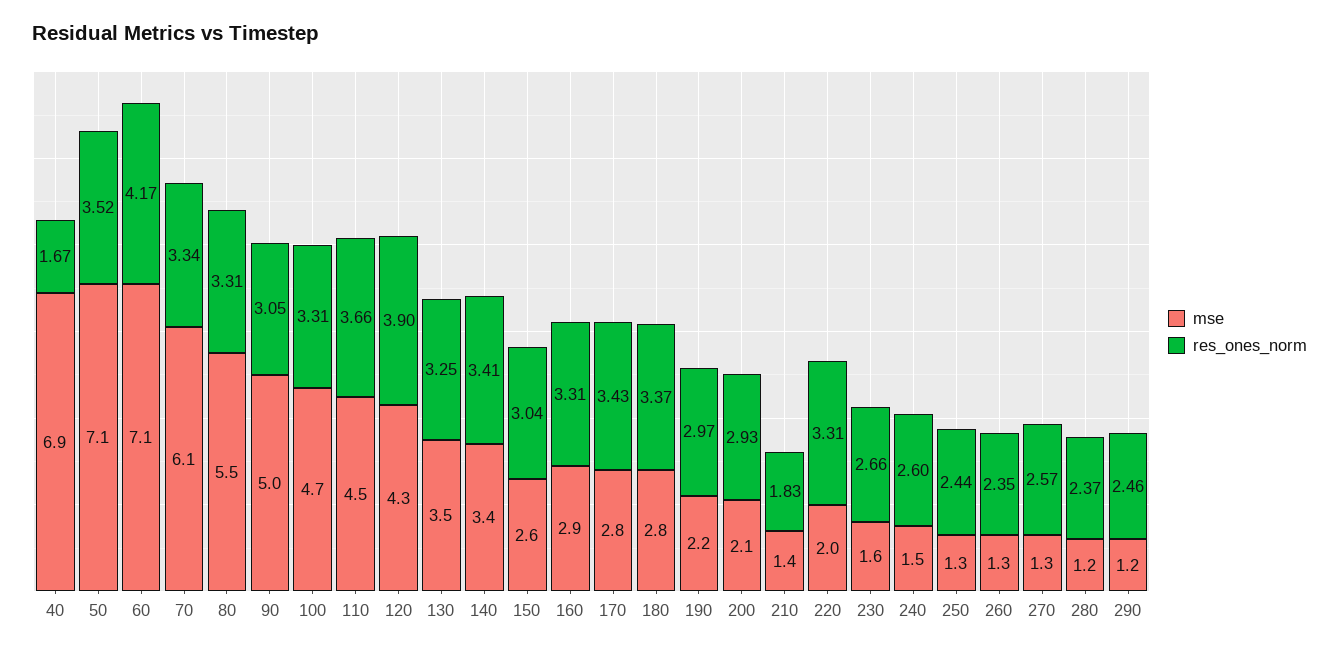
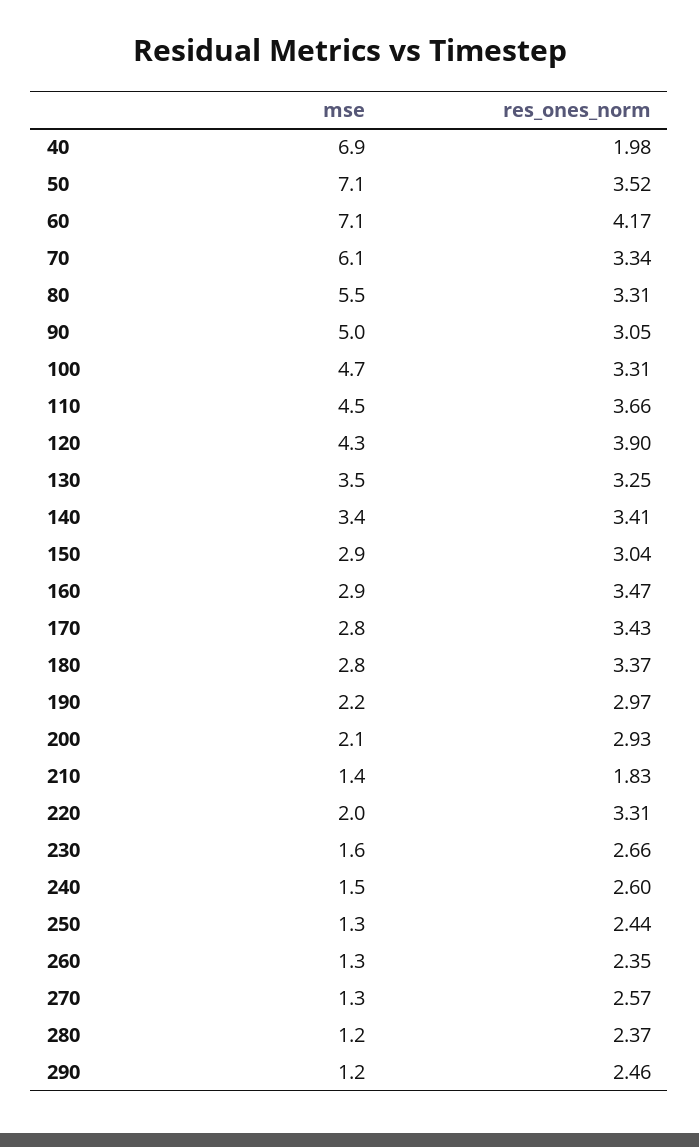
res_ones_norm, 40: 1.67 -> 1.98
mse, 150: 2.6 -> 2.9
res_ones_norm, 160: 3.31 -> 3.47

